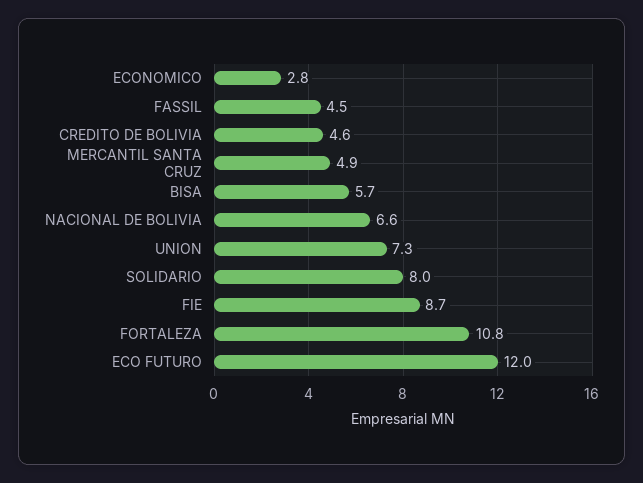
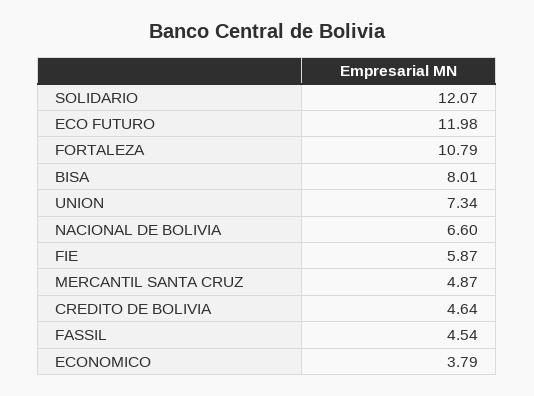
ECONOMICO: 2.8 -> 3.79
BISA: 5.7 -> 8.01
SOLIDARIO: 8 -> 12.07
FIE: 8.7 -> 5.87

